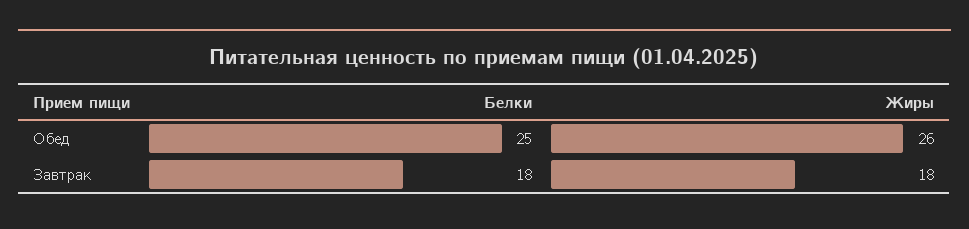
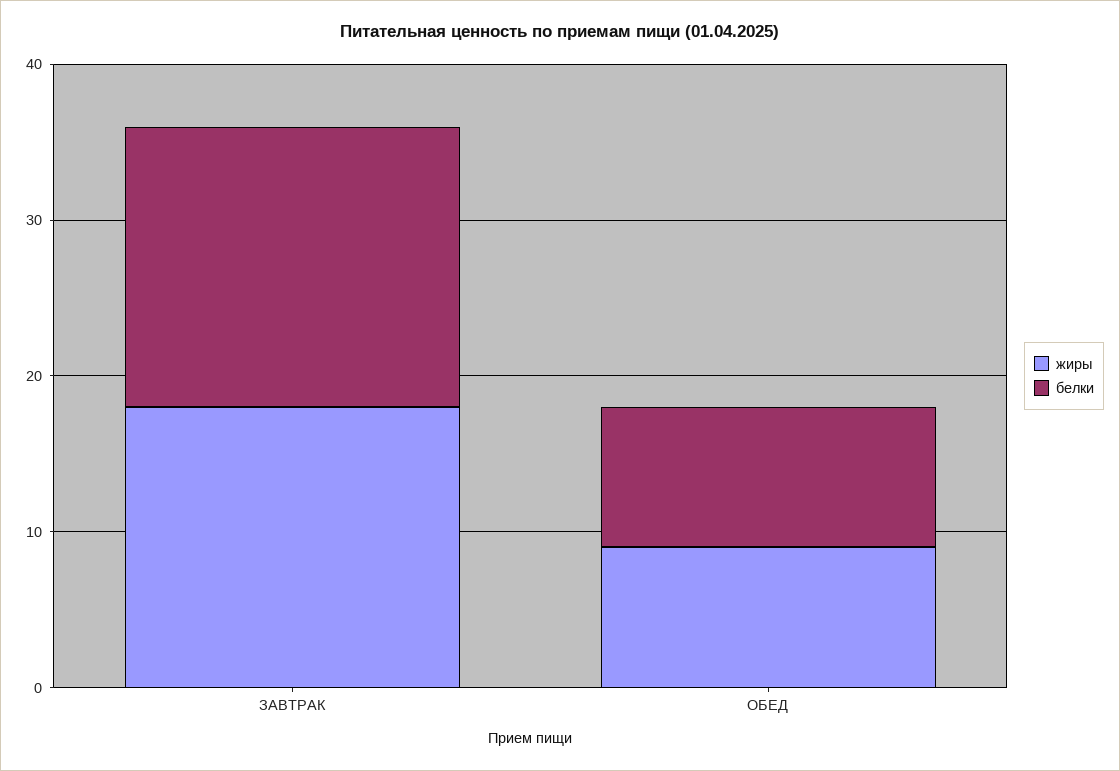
Белки, Обед: 25 -> 9
Жиры, Обед: 26 -> 9

